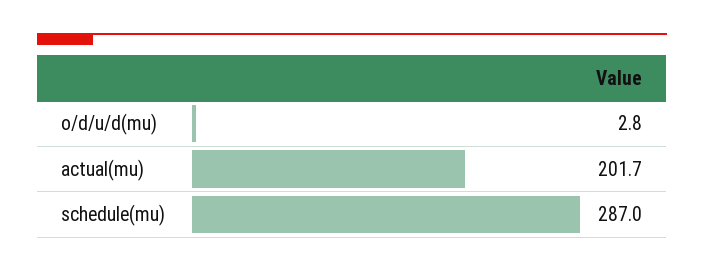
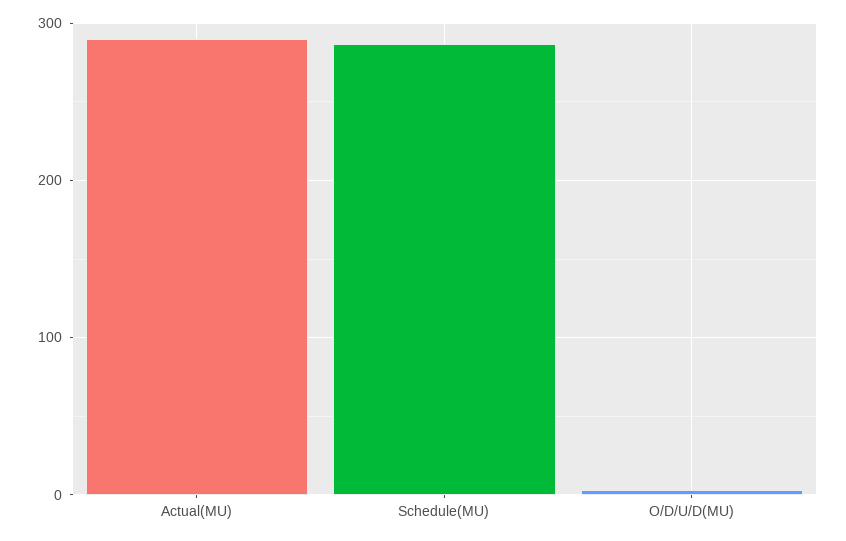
actual(mu): 201.7 -> 290

